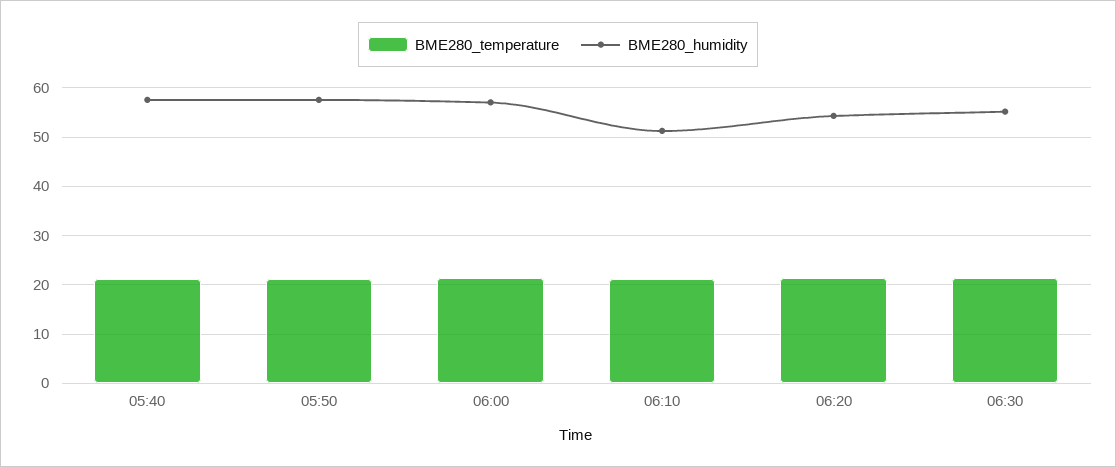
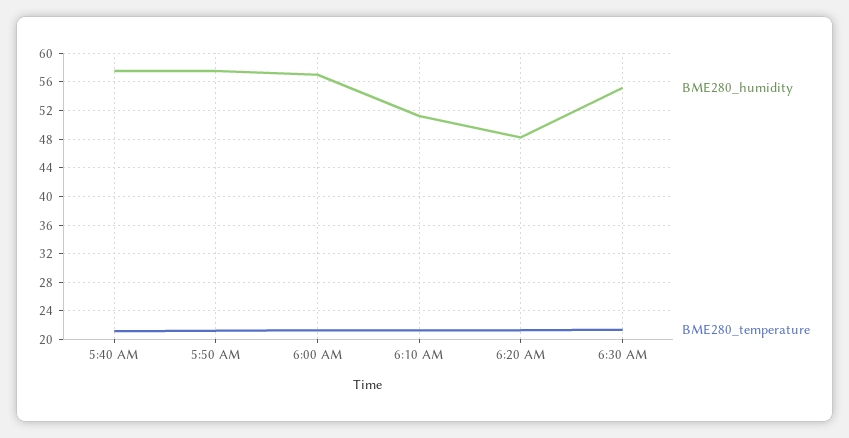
BME280_humidity, 06:20: 54 -> 48

